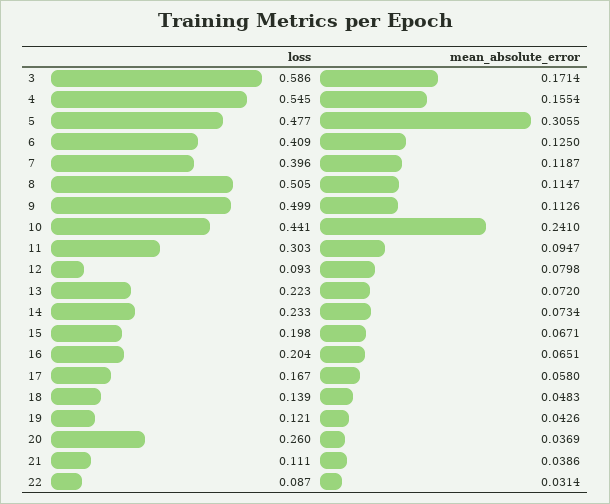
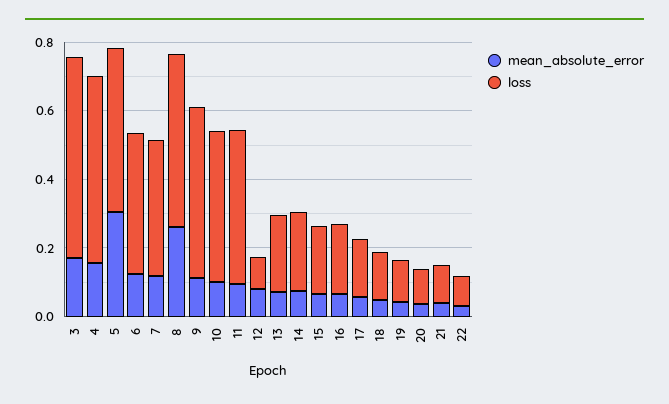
mean_absolute_error, 8: 0.1147 -> 0.25
mean_absolute_error, 10: 0.241 -> 0.1
loss, 11: 0.303 -> 0.45
loss, 20: 0.26 -> 0.1

